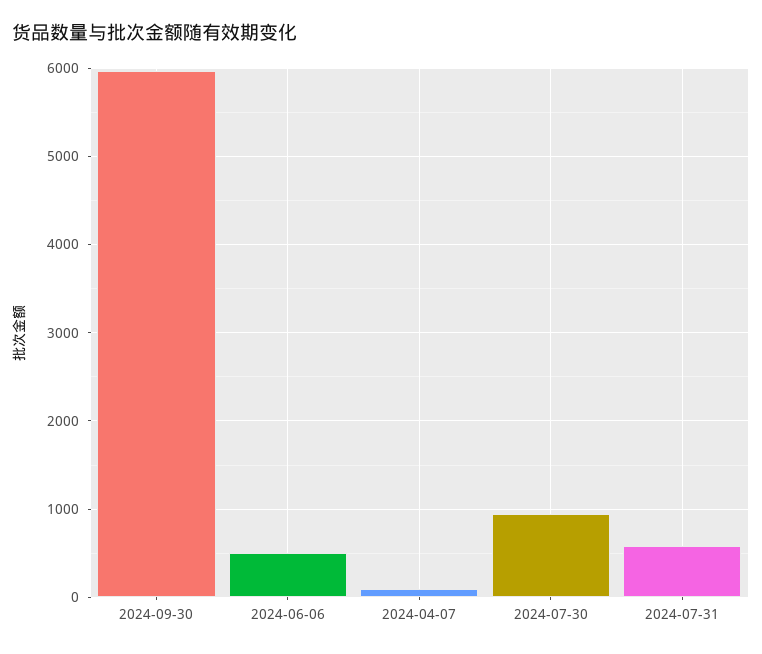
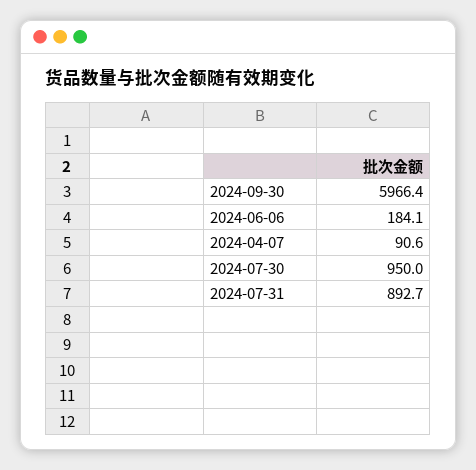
2024-06-06: 500 -> 184.1
2024-07-31: 600 -> 892.7

